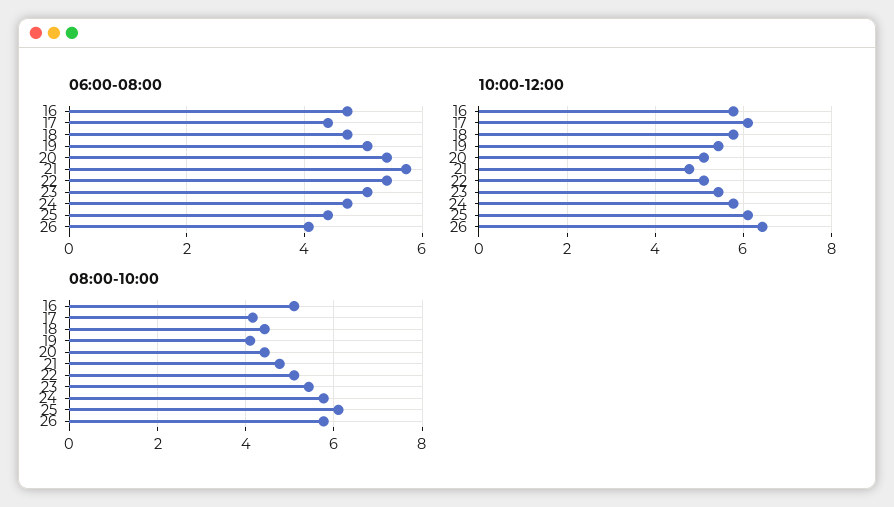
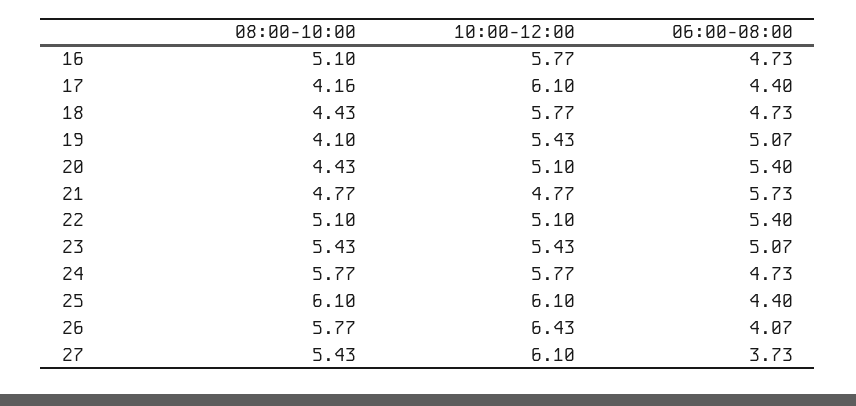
08:00-10:00, 27: none -> 5.43
10:00-12:00, 27: none -> 6.1
06:00-08:00, 27: none -> 3.73

